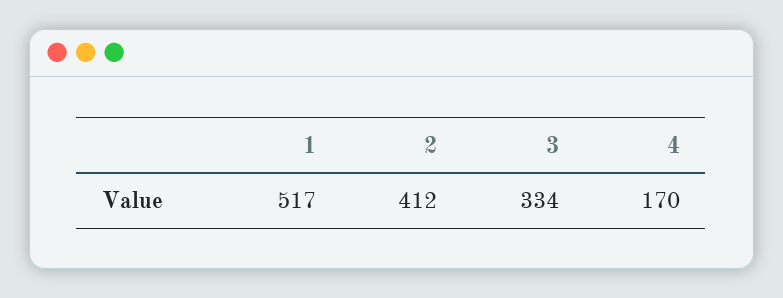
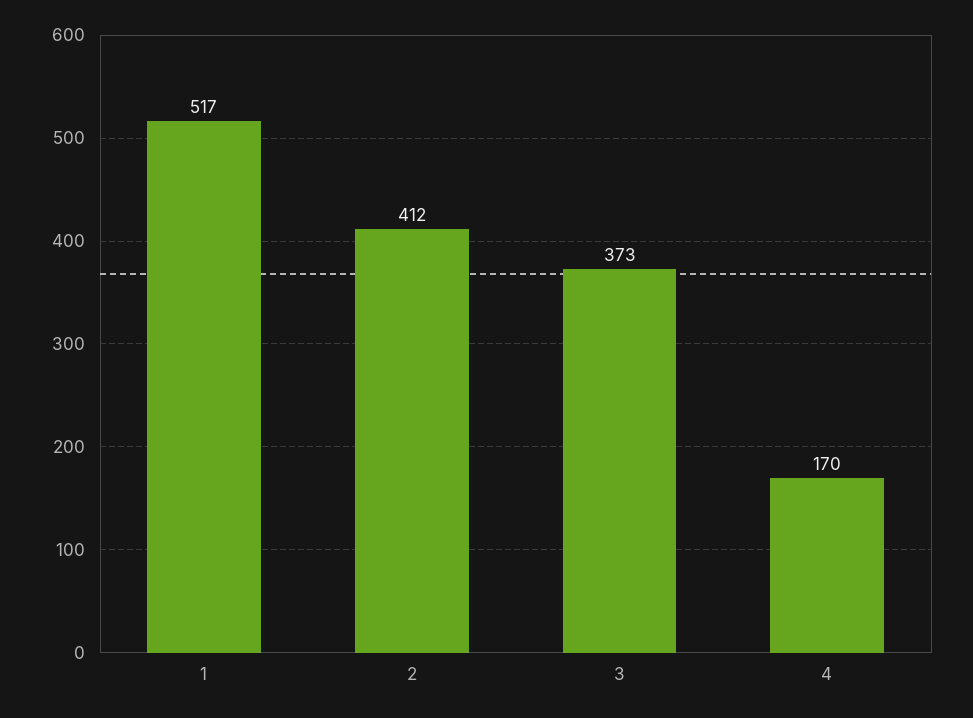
3: 334 -> 373

